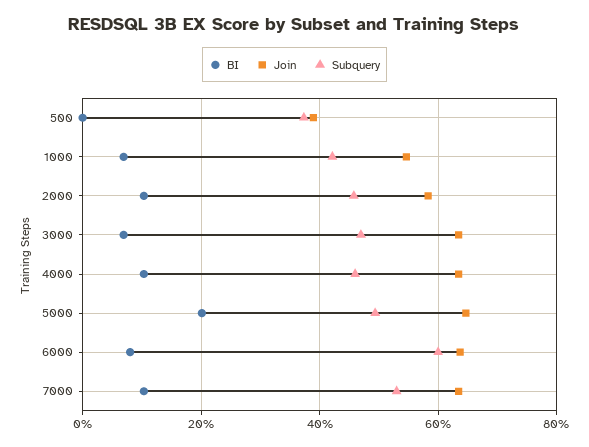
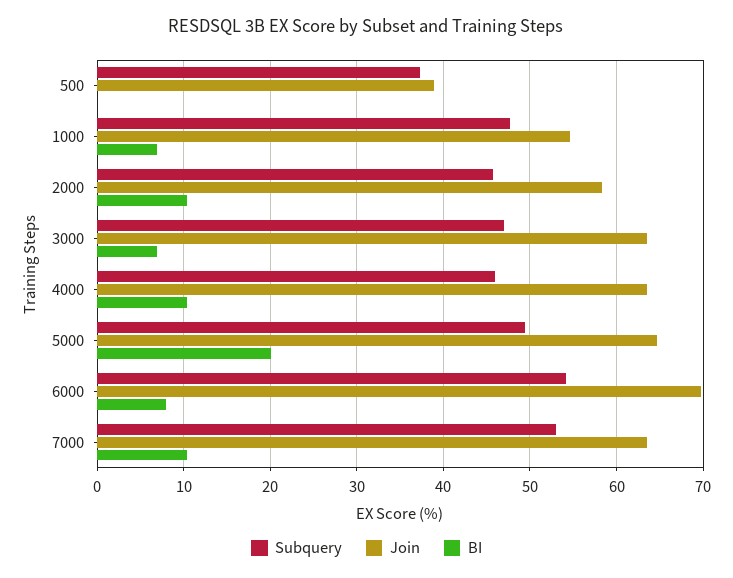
Subquery, 1000: 42 -> 48
Join, 6000: 64 -> 70
Subquery, 6000: 60 -> 54

